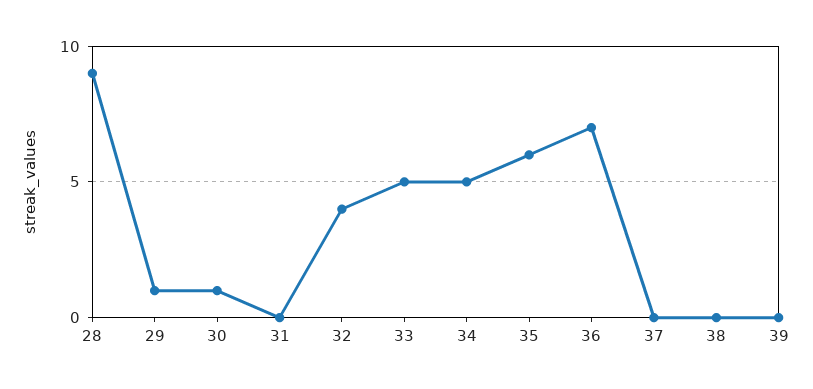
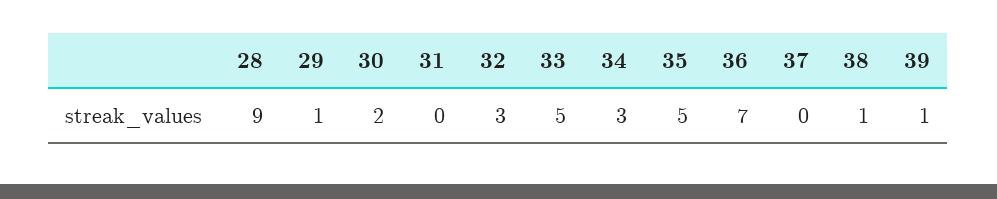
30: 1 -> 2
32: 4 -> 3
34: 5 -> 3
35: 6 -> 5
38: 0 -> 1
39: 0 -> 1

